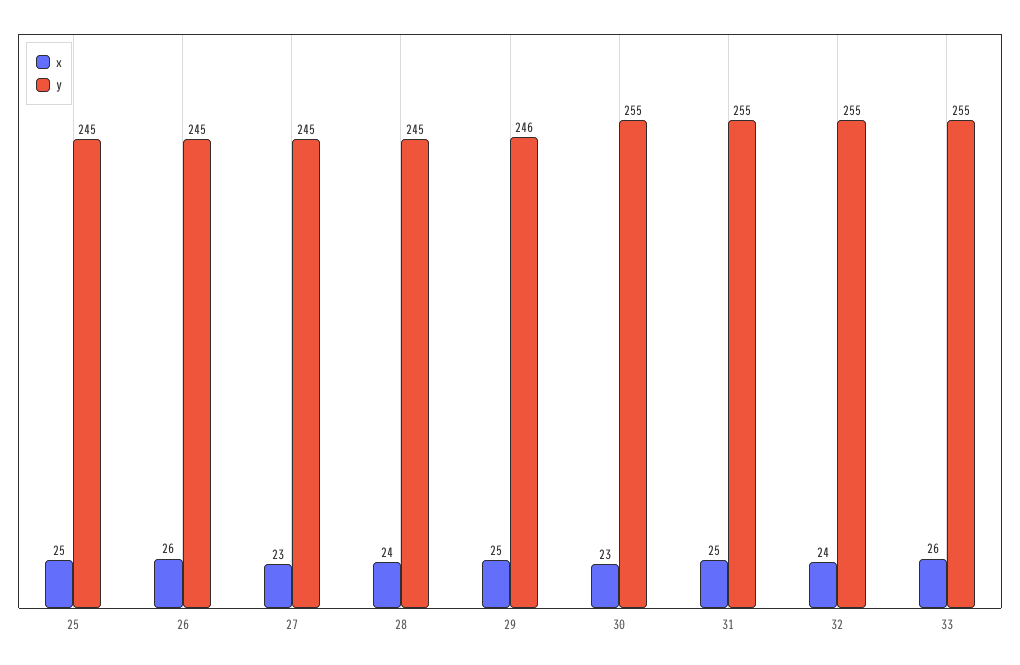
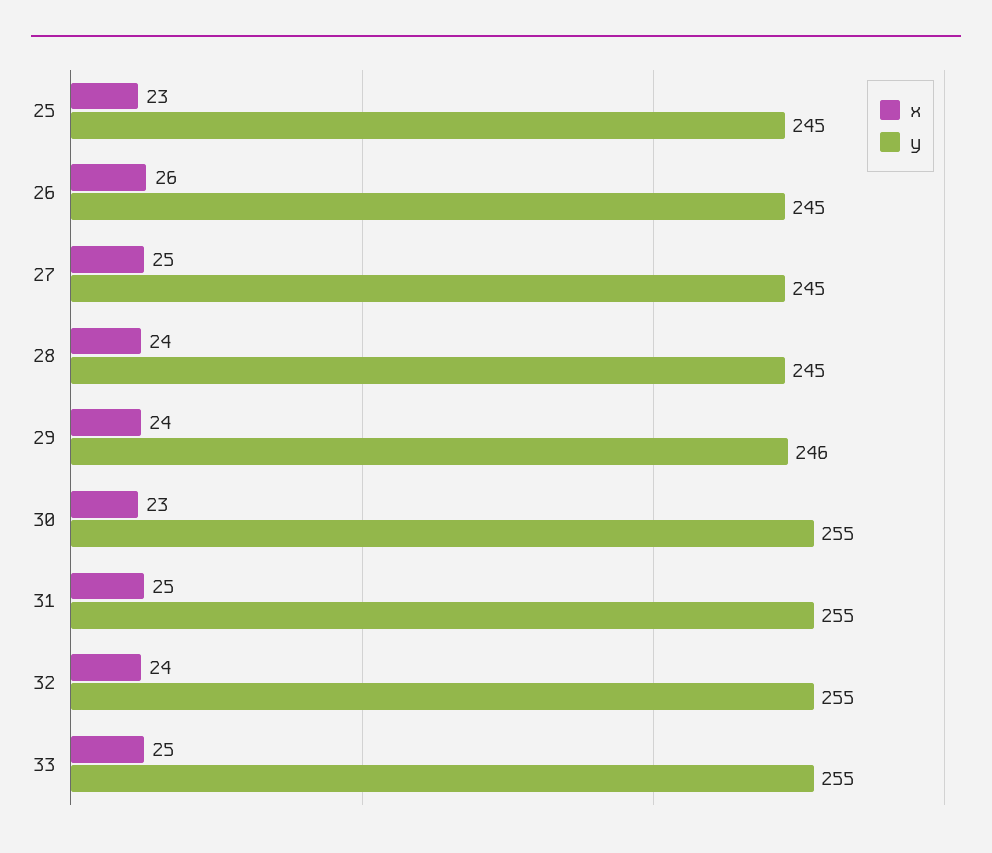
x, 25: 25 -> 23
x, 27: 23 -> 25
x, 29: 25 -> 24
x, 33: 26 -> 25

